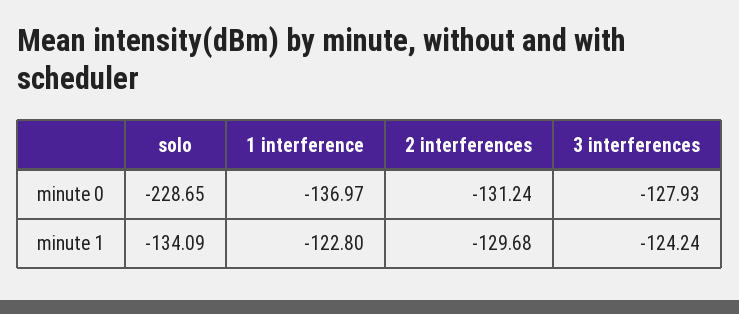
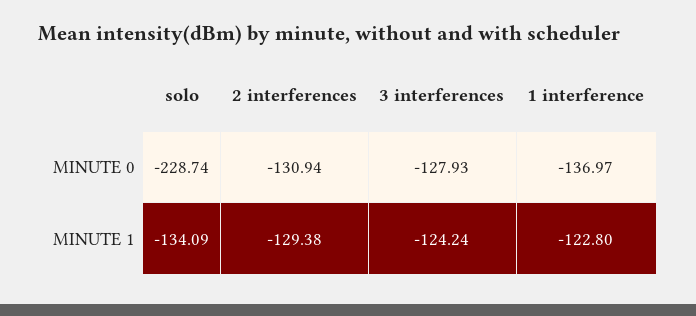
solo, minute 0: -228.65 -> -228.74
2 interferences, minute 0: -131.24 -> -130.94
2 interferences, minute 1: -129.68 -> -129.38

